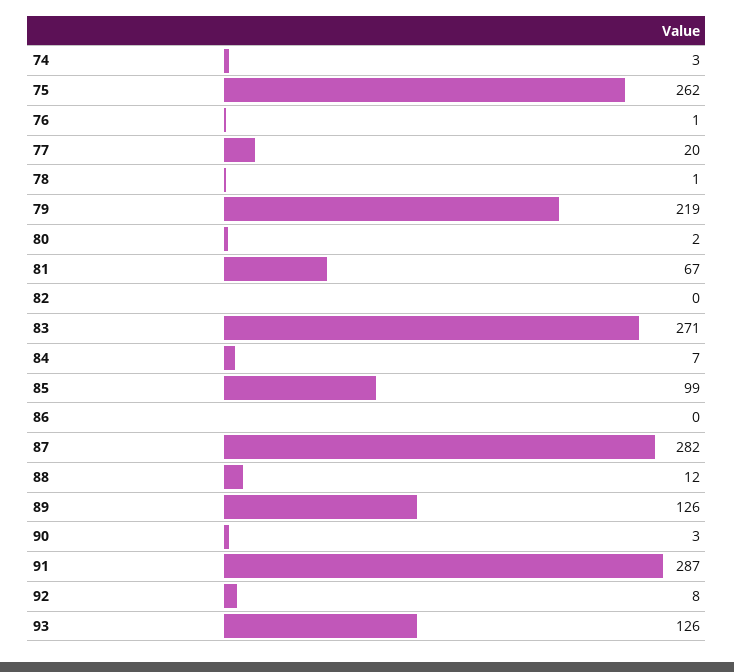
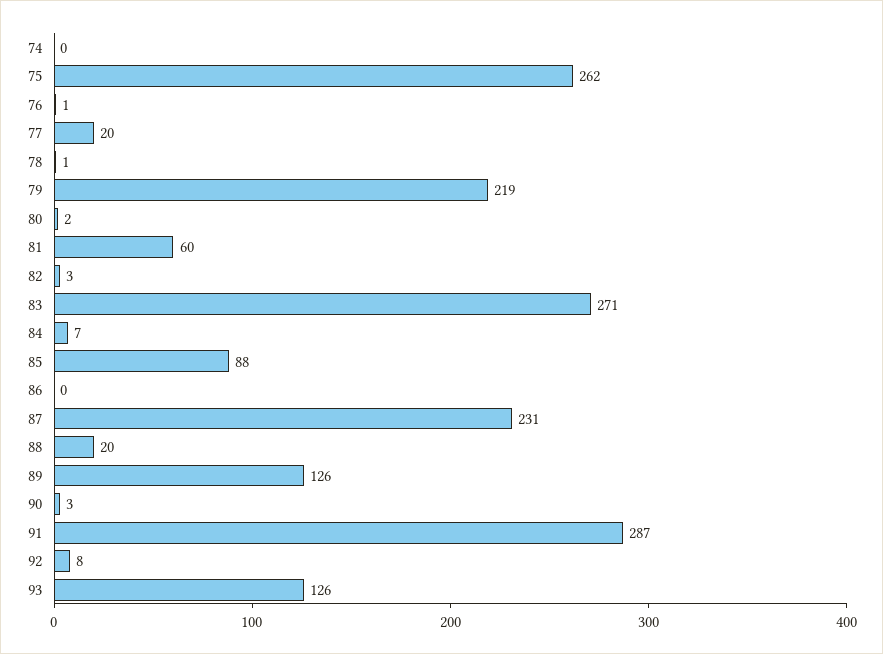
74: 3 -> 0
81: 67 -> 60
82: 0 -> 3
85: 99 -> 88
87: 282 -> 231
88: 12 -> 20

